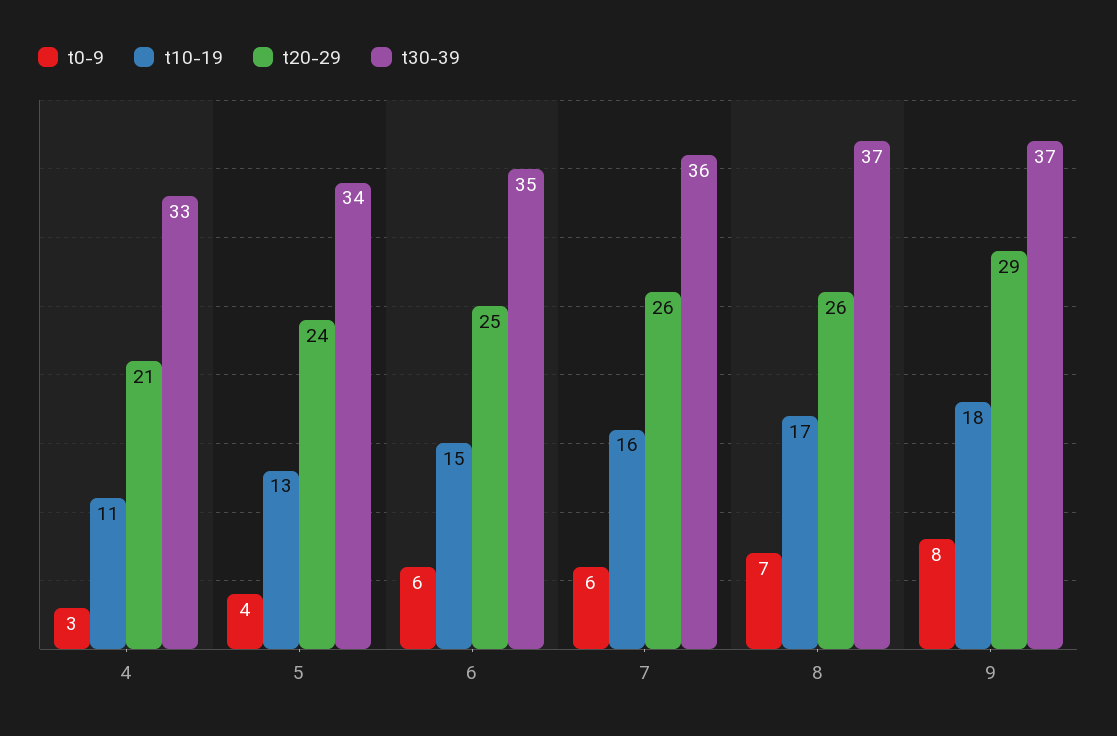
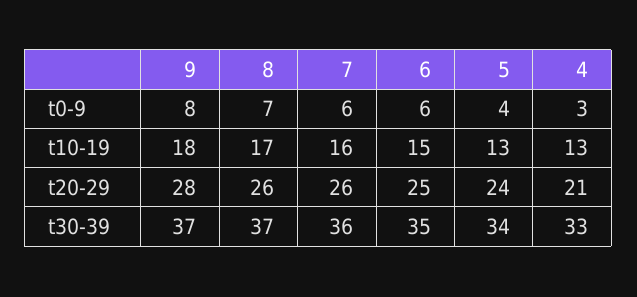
t10-19, 4: 11 -> 13
t20-29, 9: 29 -> 28

